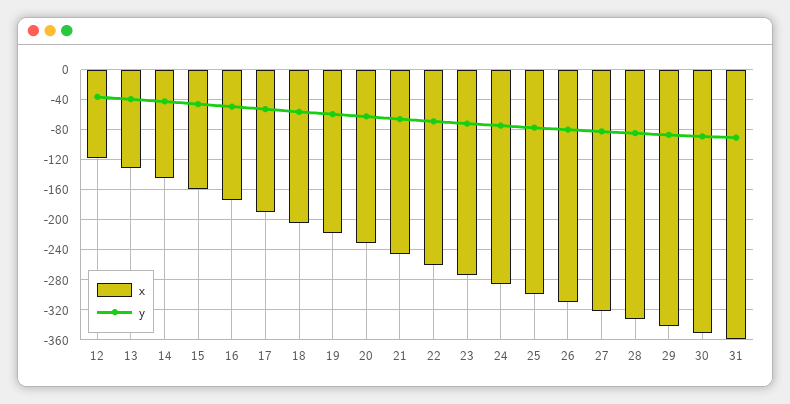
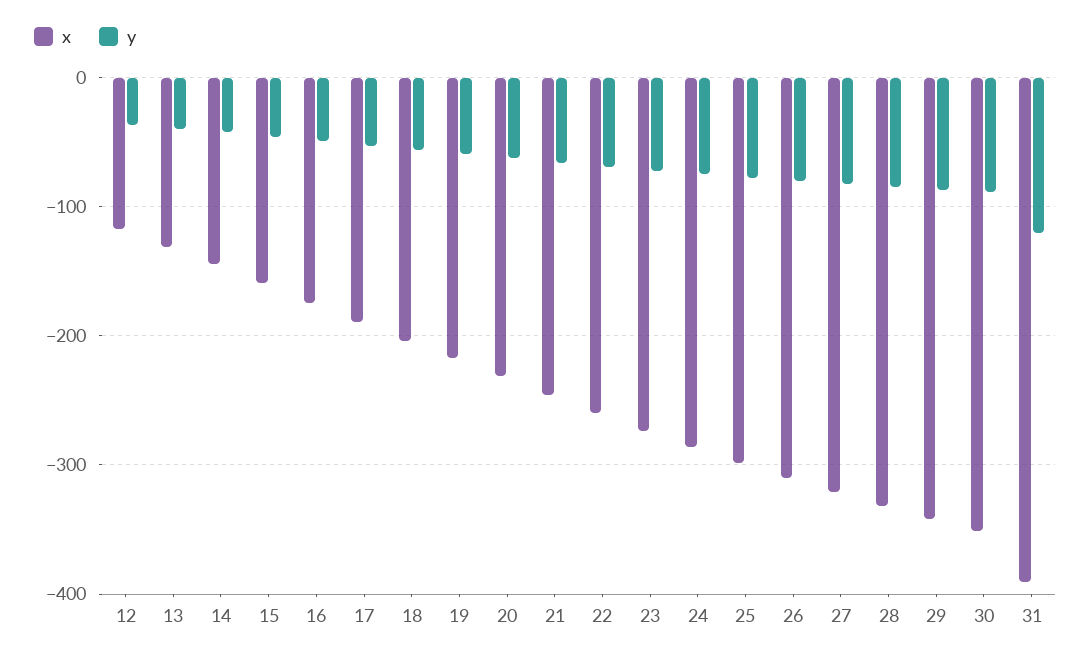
x, 31: -360 -> -390
y, 31: -90 -> -120

